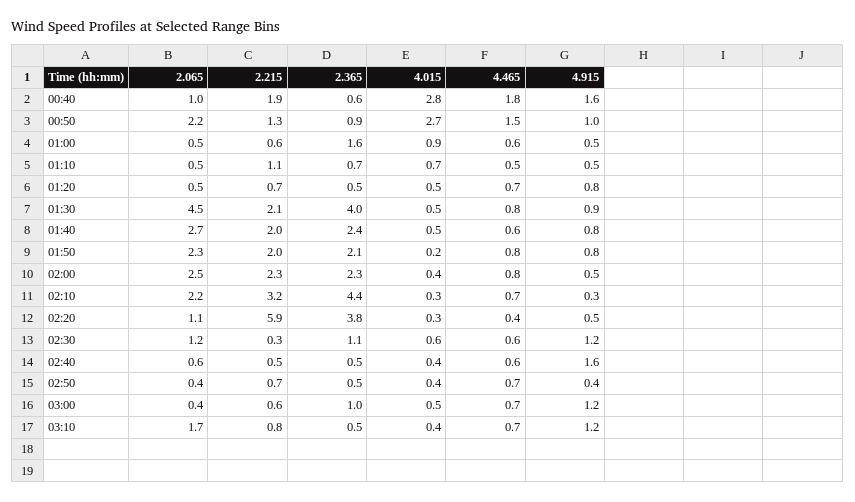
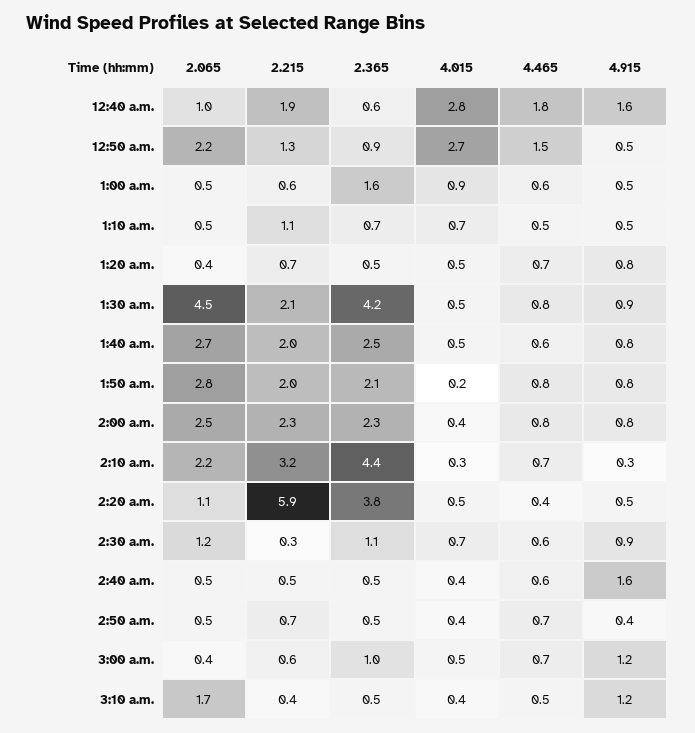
4.915, 00:50: 1 -> 0.5
2.065, 01:20: 0.5 -> 0.4
2.365, 01:30: 4 -> 4.2
2.365, 01:40: 2.4 -> 2.5
2.065, 01:50: 2.3 -> 2.8
4.915, 02:00: 0.5 -> 0.8
4.015, 02:20: 0.3 -> 0.5
4.015, 02:30: 0.6 -> 0.7
4.915, 02:30: 1.2 -> 0.9
2.065, 02:40: 0.6 -> 0.5
2.065, 02:50: 0.4 -> 0.5
2.215, 03:10: 0.8 -> 0.4
4.465, 03:10: 0.7 -> 0.5

